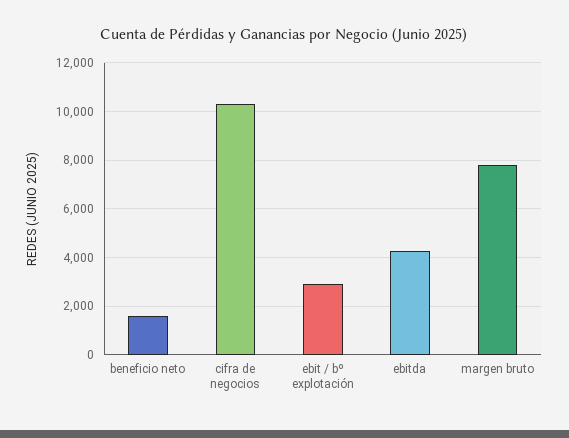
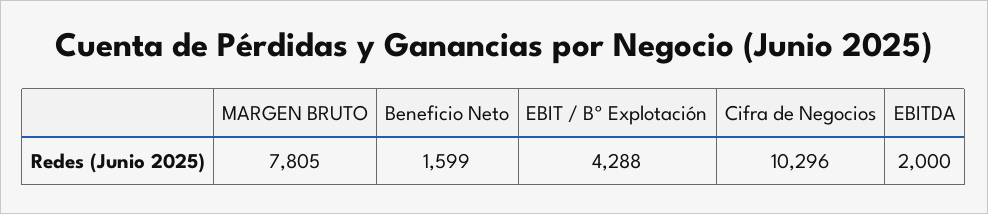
ebit / bº explotación: 3000 -> 4288
ebitda: 4250 -> 2000

